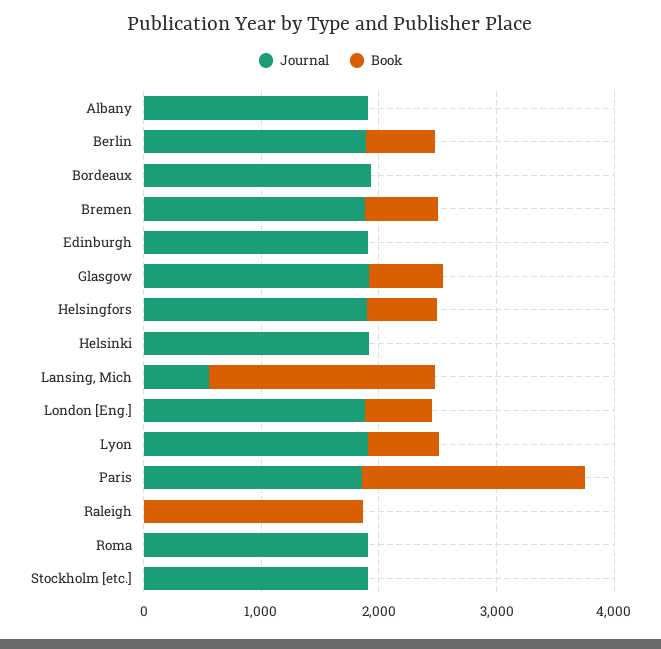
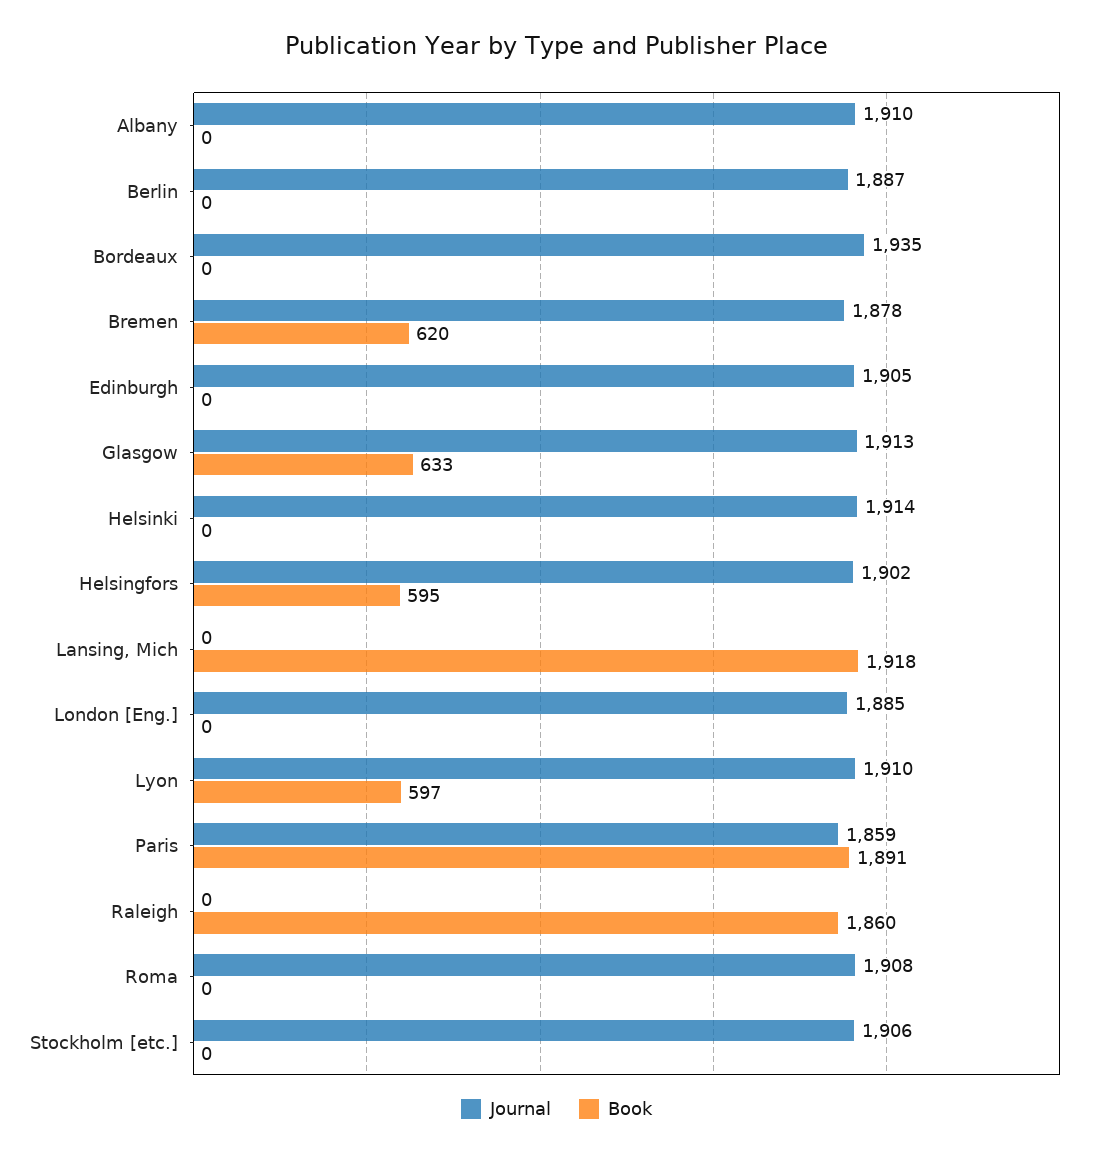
Book, Berlin: 600 -> 0
Journal, Lansing, Mich: 600 -> 0
Book, London [Eng.]: 600 -> 0

